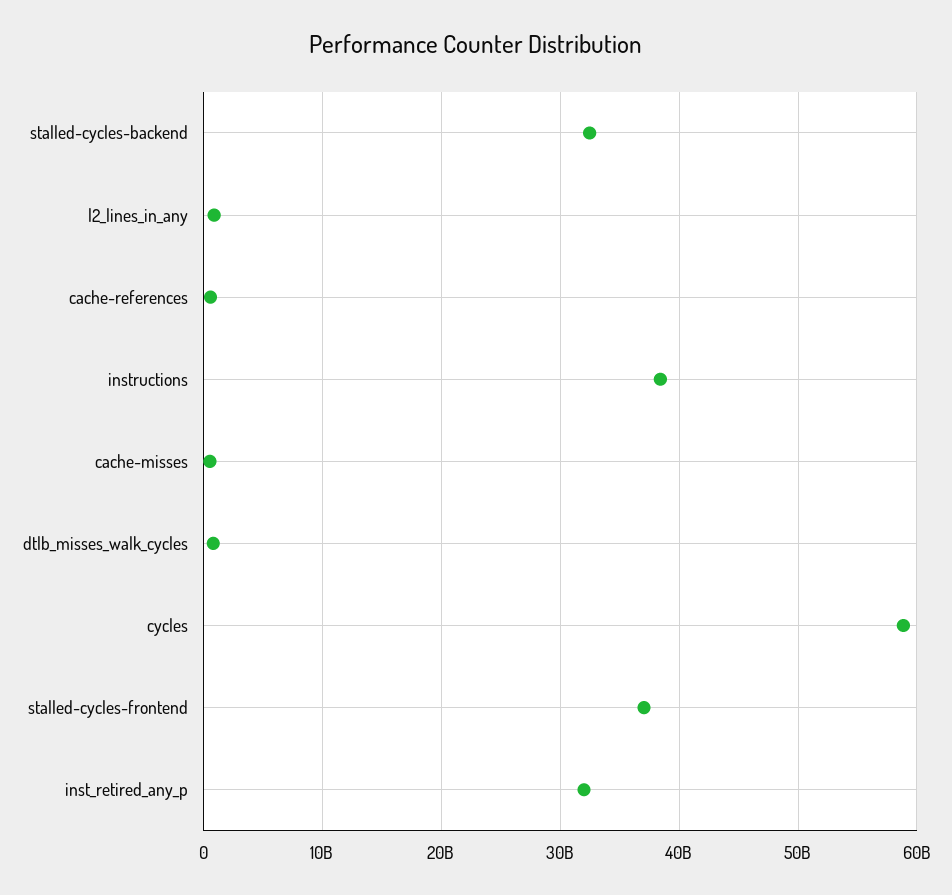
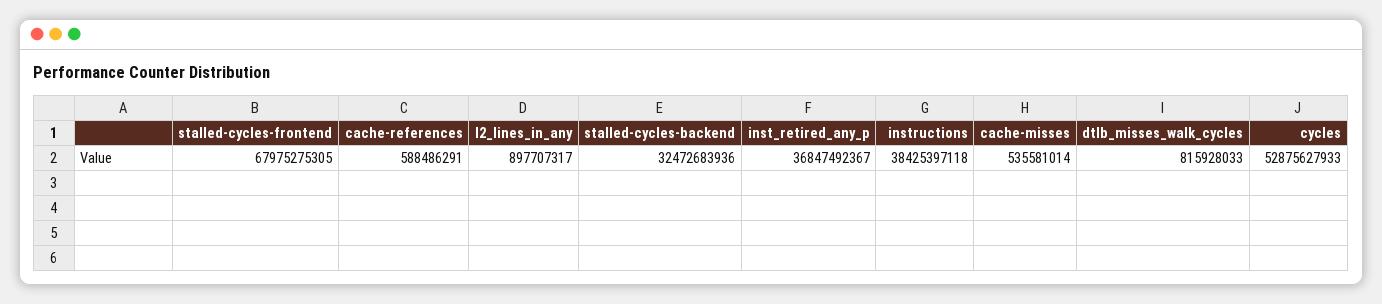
cycles: 59000000000 -> 52875627933
stalled-cycles-frontend: 37000000000 -> 67975275305
inst_retired_any_p: 32000000000 -> 36847492367

